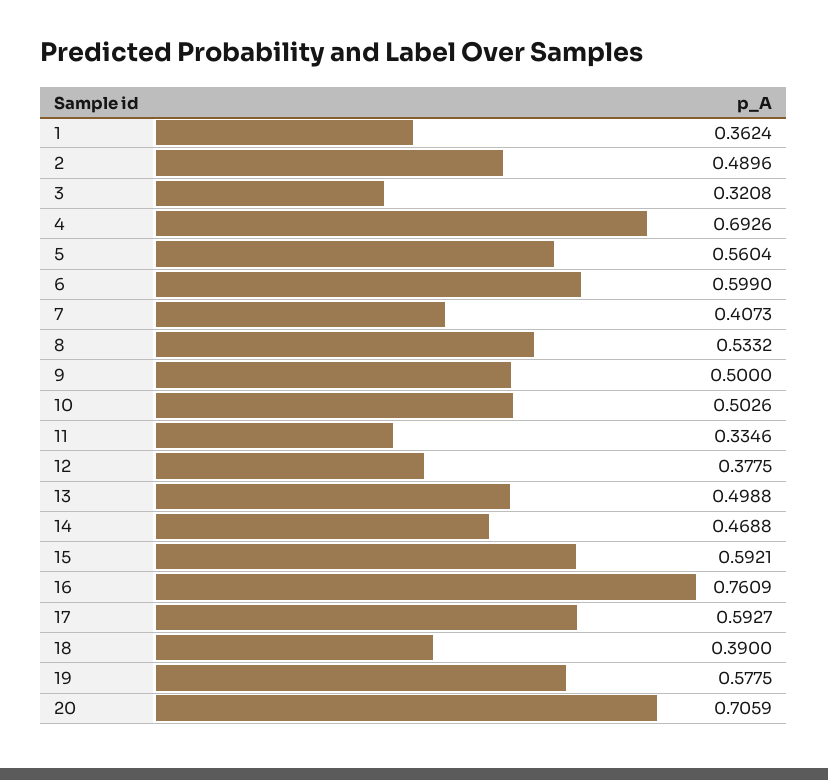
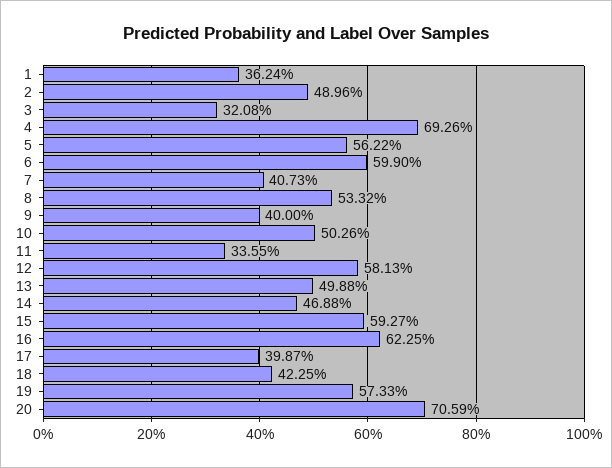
5: 0.5604 -> 0.5622
9: 0.5 -> 0.4
11: 0.3346 -> 0.3355
12: 0.3775 -> 0.5813
15: 0.5921 -> 0.5927
16: 0.7609 -> 0.6225
17: 0.5927 -> 0.3987
18: 0.39 -> 0.4225
19: 0.5775 -> 0.5733

